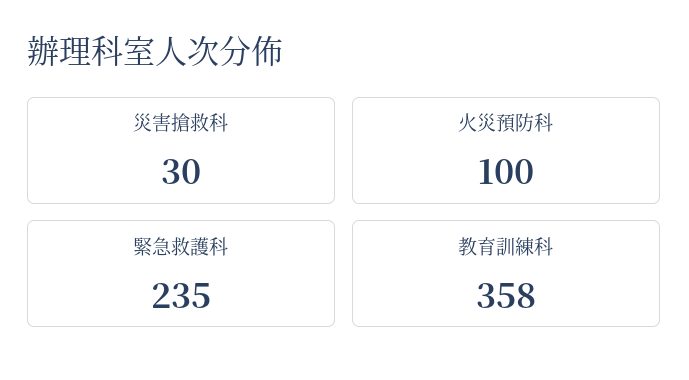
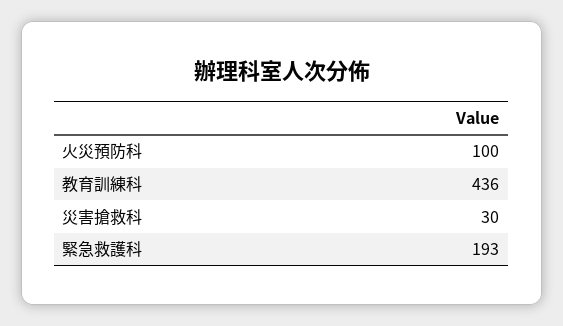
緊急救護科: 235 -> 193
教育訓練科: 358 -> 436

